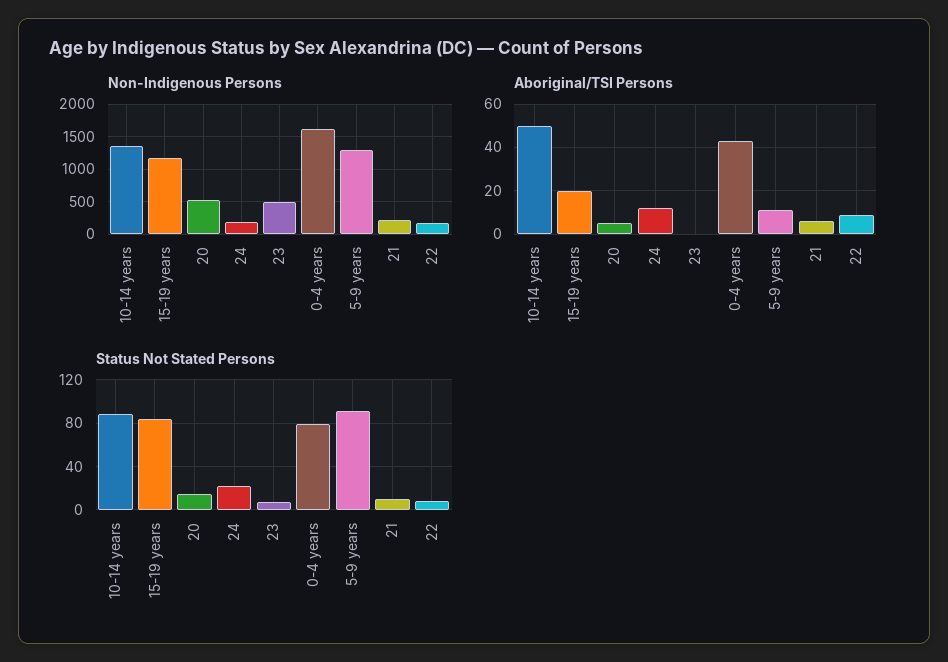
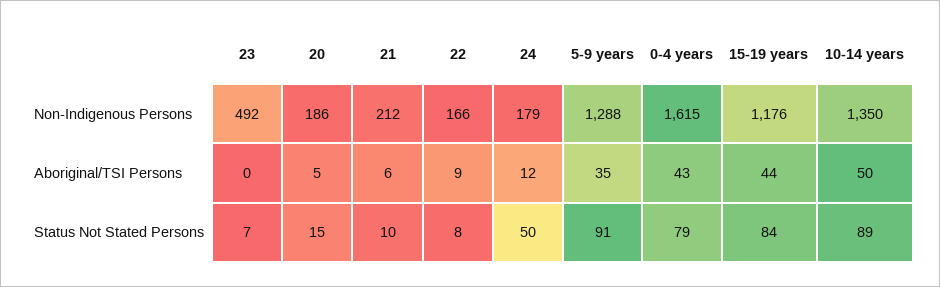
Non-Indigenous Persons, 20: 500 -> 186
Aboriginal/TSI Persons, 15-19 years: 20 -> 44
Aboriginal/TSI Persons, 5-9 years: 10 -> 35
Status Not Stated Persons, 24: 20 -> 50

